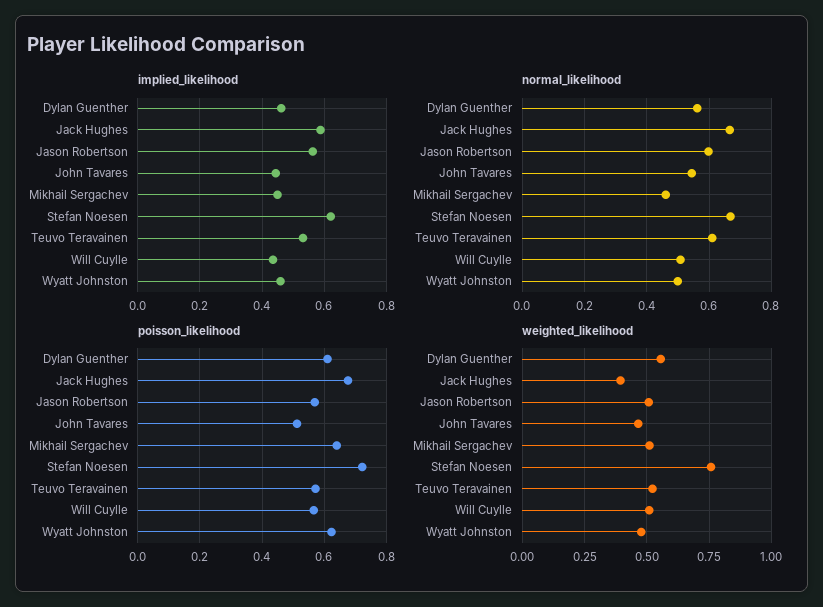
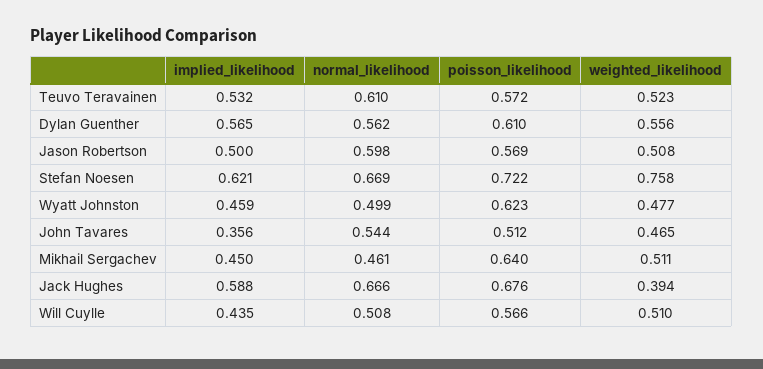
implied_likelihood, Dylan Guenther: 0.46 -> 0.565
implied_likelihood, Jason Robertson: 0.56 -> 0.5
implied_likelihood, John Tavares: 0.44 -> 0.356

